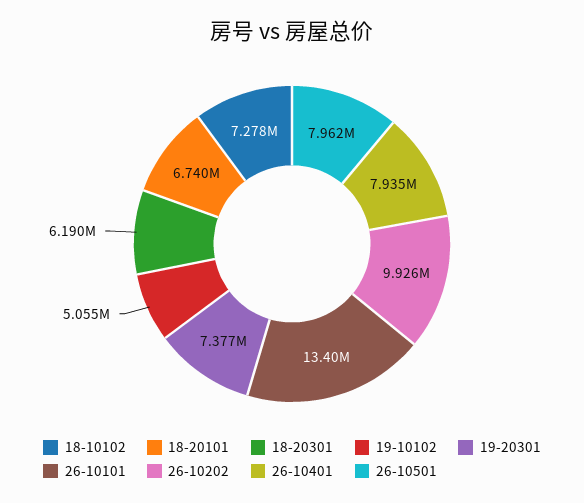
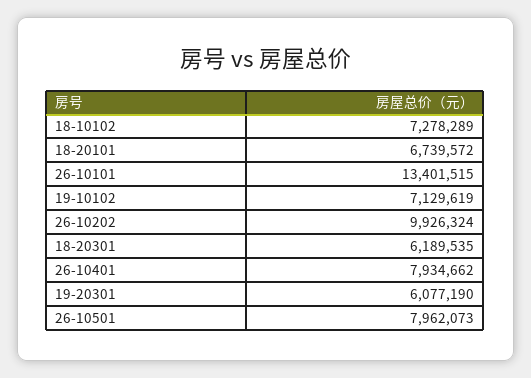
19-10102: 5055000 -> 7129619
19-20301: 7377000 -> 6077190

